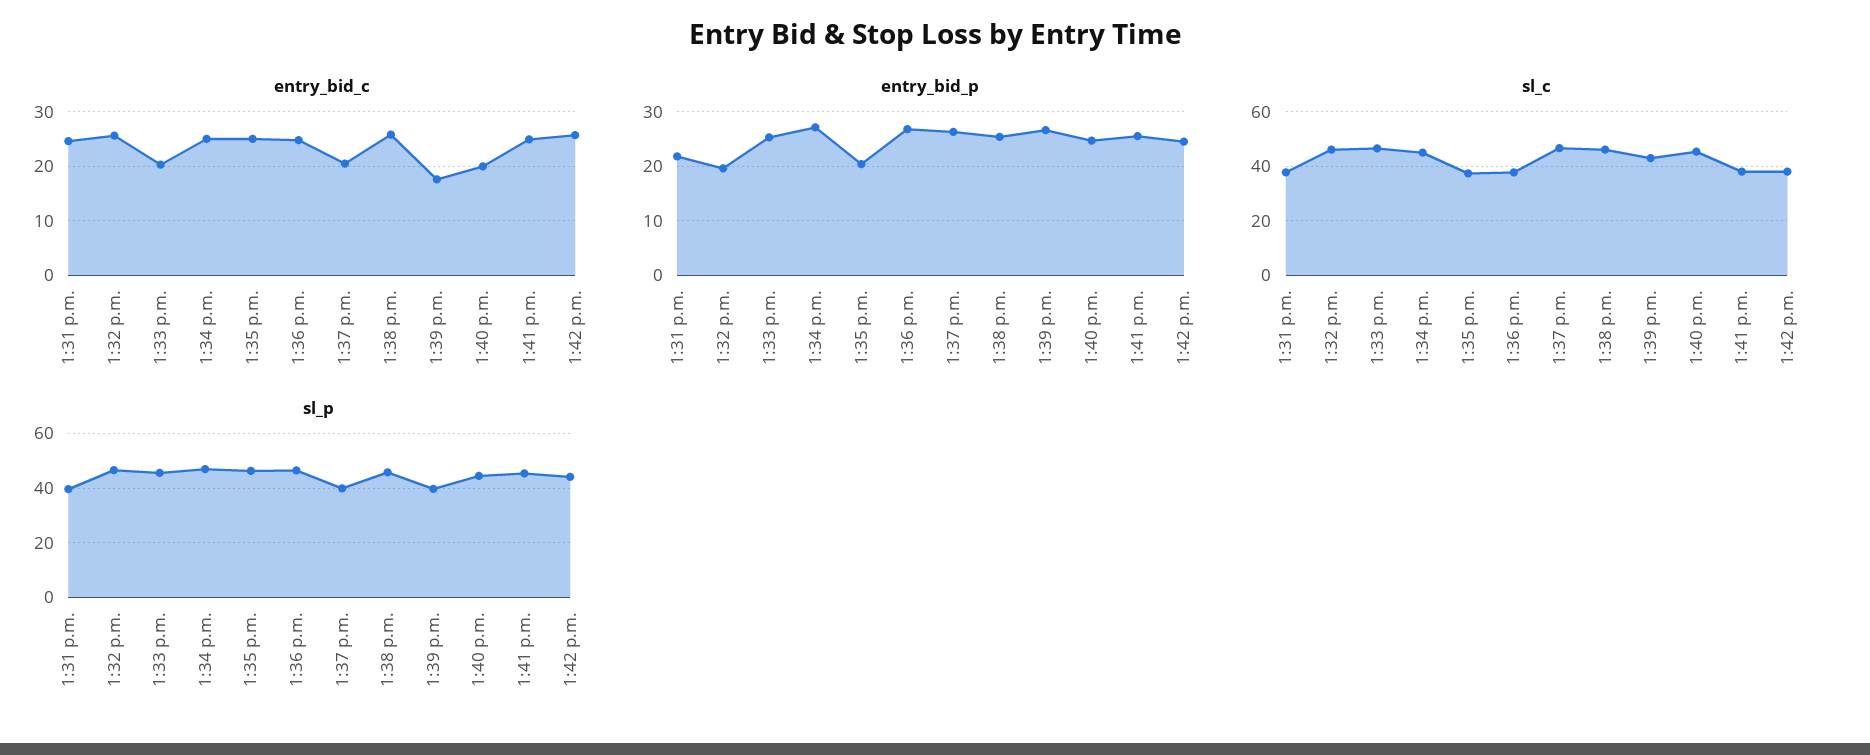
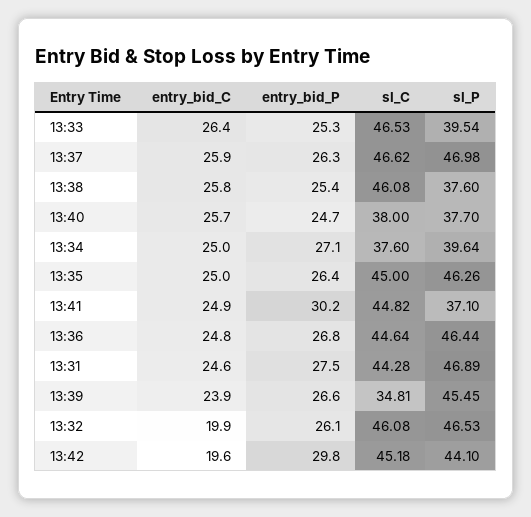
entry_bid_c, 1:32 p.m.: 26 -> 19.9
entry_bid_c, 1:33 p.m.: 20 -> 26.4
entry_bid_c, 1:37 p.m.: 20 -> 25.9
entry_bid_c, 1:39 p.m.: 18 -> 23.9
entry_bid_c, 1:40 p.m.: 20 -> 25.7
entry_bid_c, 1:42 p.m.: 26 -> 19.6
entry_bid_p, 1:31 p.m.: 22 -> 27.5
entry_bid_p, 1:32 p.m.: 20 -> 26.1
entry_bid_p, 1:35 p.m.: 20 -> 26.4
entry_bid_p, 1:41 p.m.: 26 -> 30.2
entry_bid_p, 1:42 p.m.: 24 -> 29.8
sl_c, 1:31 p.m.: 37.5 -> 44.28
sl_c, 1:34 p.m.: 45 -> 37.6
sl_c, 1:35 p.m.: 37.5 -> 45
sl_c, 1:36 p.m.: 37.5 -> 44.64
sl_c, 1:39 p.m.: 42.5 -> 34.81
sl_c, 1:40 p.m.: 45 -> 38
sl_c, 1:41 p.m.: 37.5 -> 44.82
sl_c, 1:42 p.m.: 37.5 -> 45.18
sl_p, 1:31 p.m.: 40 -> 46.89
sl_p, 1:33 p.m.: 45 -> 39.54
sl_p, 1:34 p.m.: 47.5 -> 39.64
sl_p, 1:37 p.m.: 40 -> 46.98
sl_p, 1:38 p.m.: 45 -> 37.6
sl_p, 1:39 p.m.: 40 -> 45.45
sl_p, 1:40 p.m.: 45 -> 37.7
sl_p, 1:41 p.m.: 45 -> 37.1

